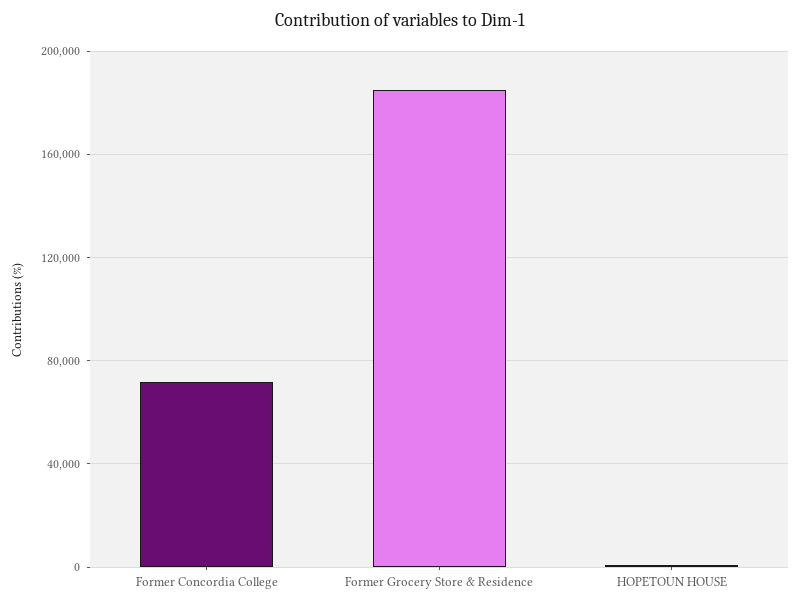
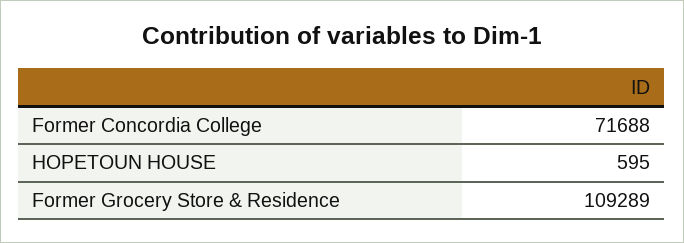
Former Grocery Store & Residence: 185000 -> 109289

